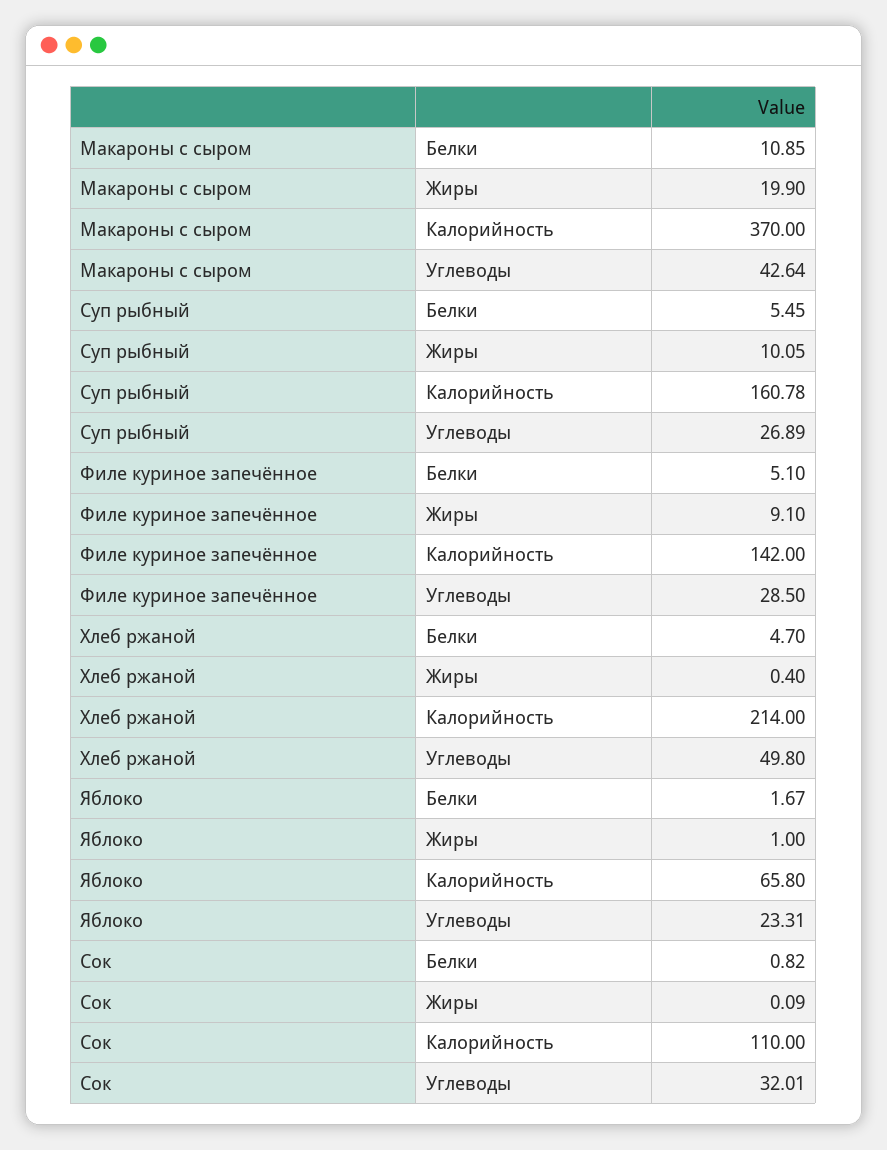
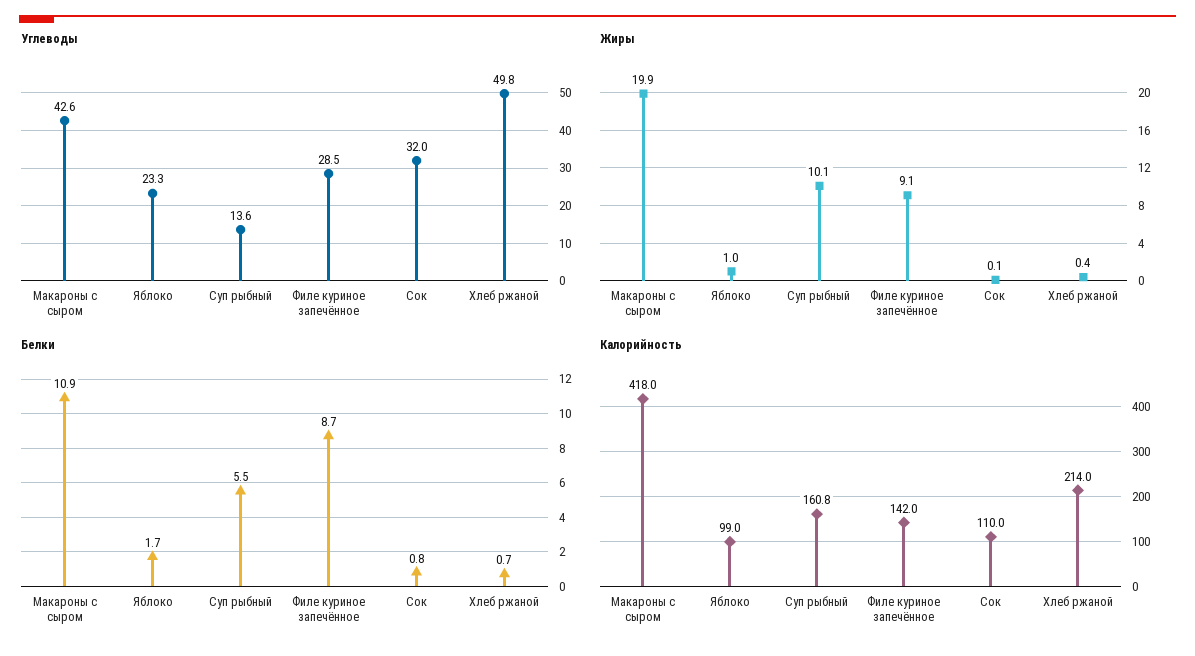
Калорийность, Макароны с сыром: 370 -> 418
Углеводы, Суп рыбный: 26.89 -> 13.6
Белки, Филе куриное запечённое: 5.1 -> 8.7
Белки, Хлеб ржаной: 4.7 -> 0.7
Калорийность, Яблоко: 65.8 -> 99

